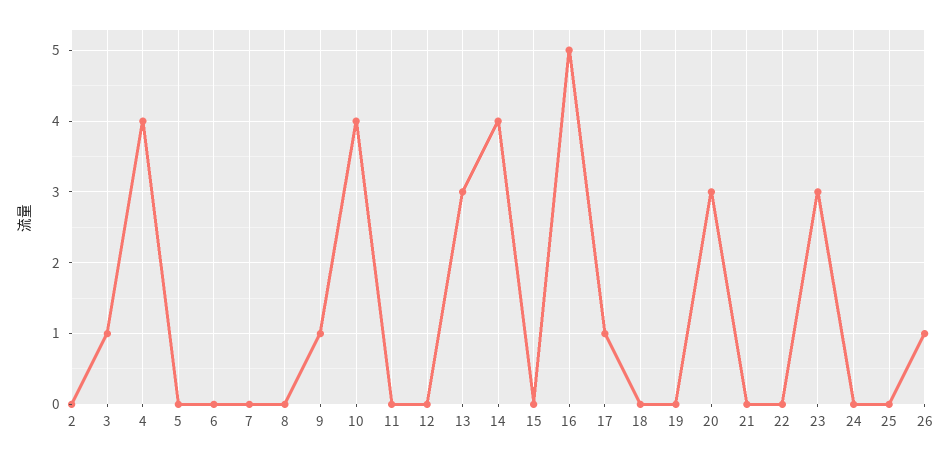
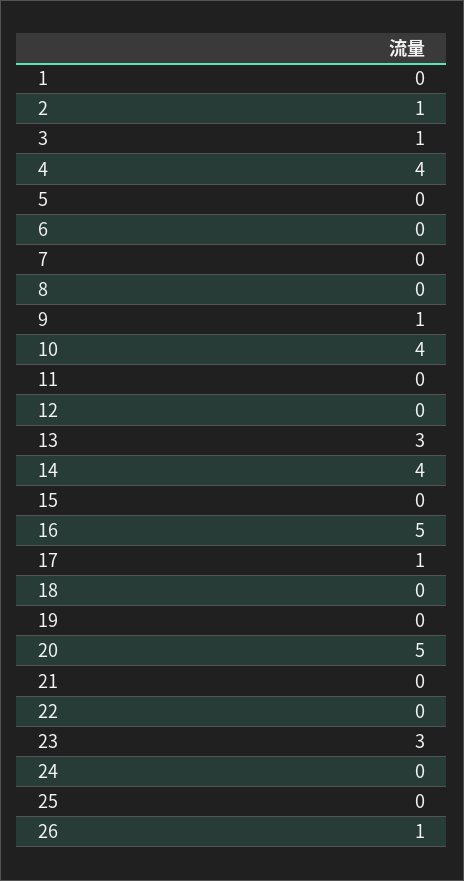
2: 0 -> 1
20: 3 -> 5
1: none -> 0

